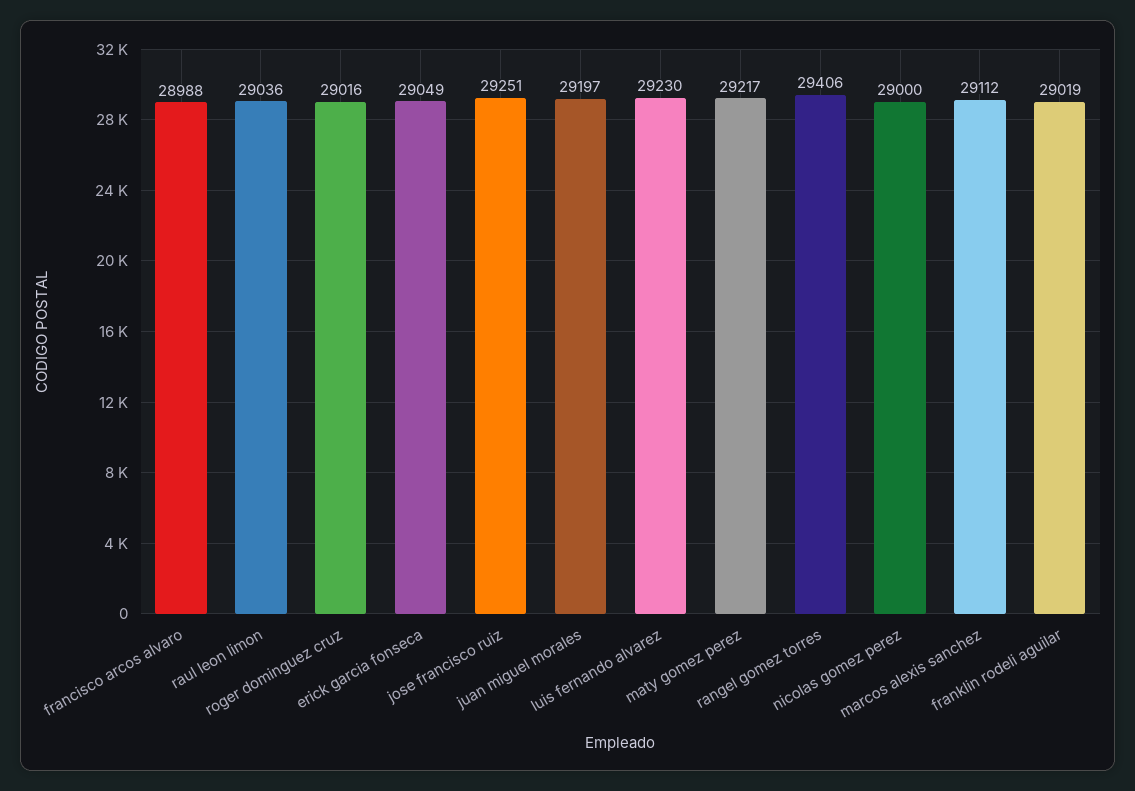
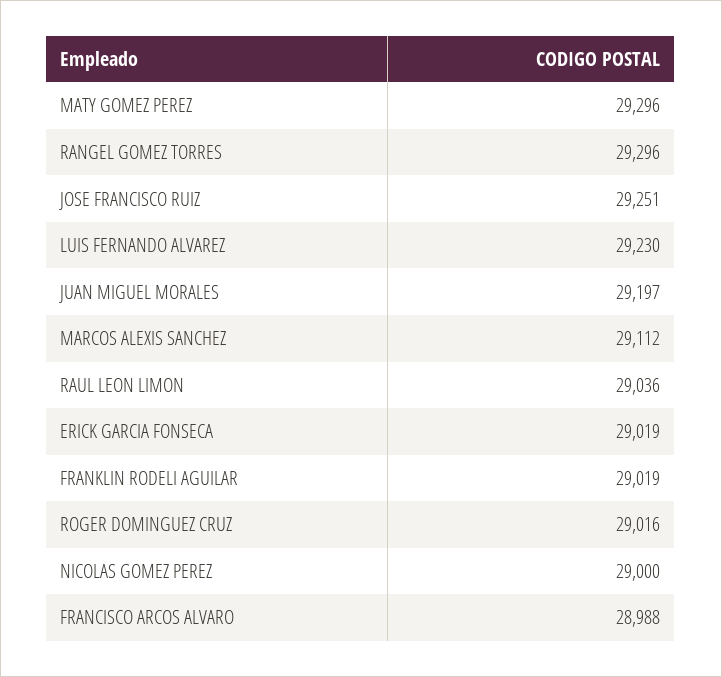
erick garcia fonseca: 29049 -> 29019
maty gomez perez: 29217 -> 29296
rangel gomez torres: 29406 -> 29296

